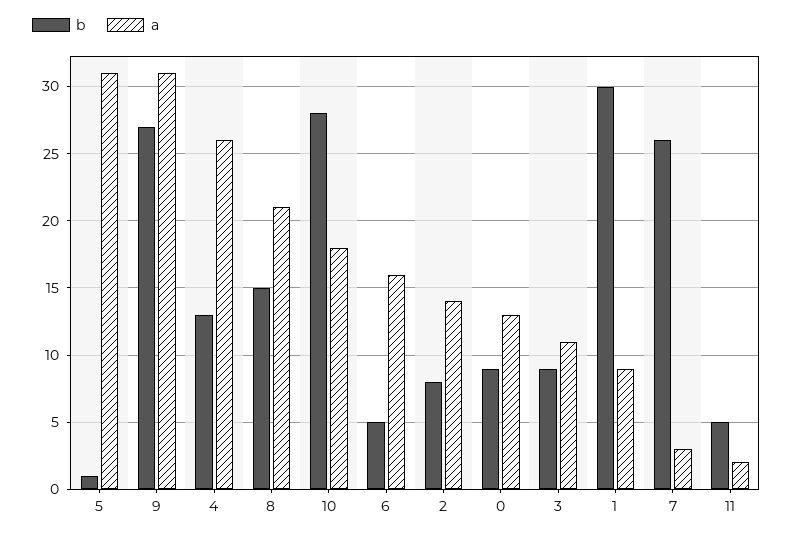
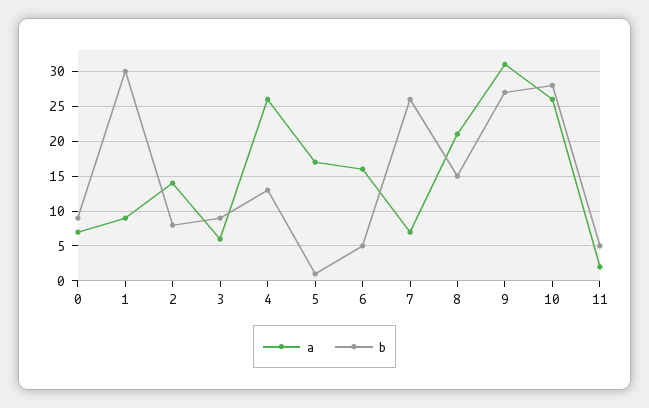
a, 5: 31 -> 17
a, 10: 18 -> 26
a, 0: 13 -> 7
a, 3: 11 -> 6
a, 7: 3 -> 7

